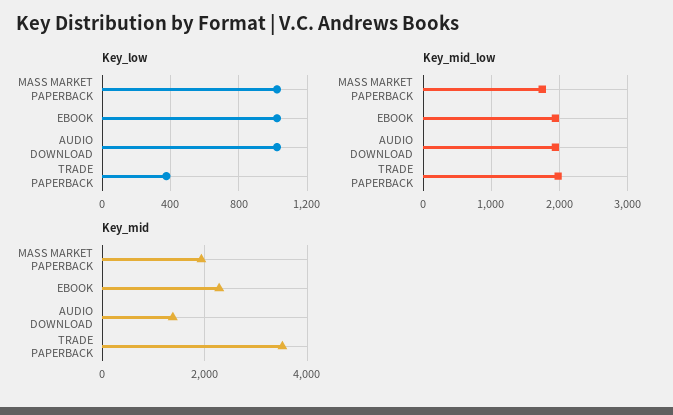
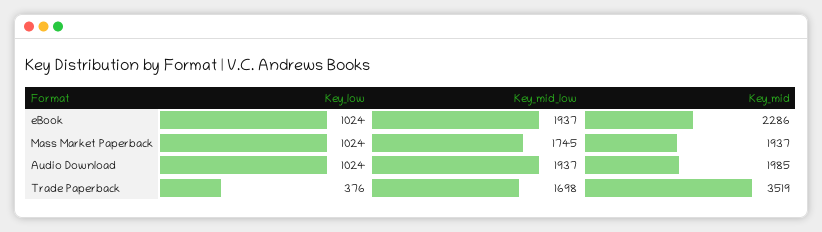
Key_mid_low, TRADE PAPERBACK: 2000 -> 1698
Key_mid, AUDIO DOWNLOAD: 1400 -> 1985

